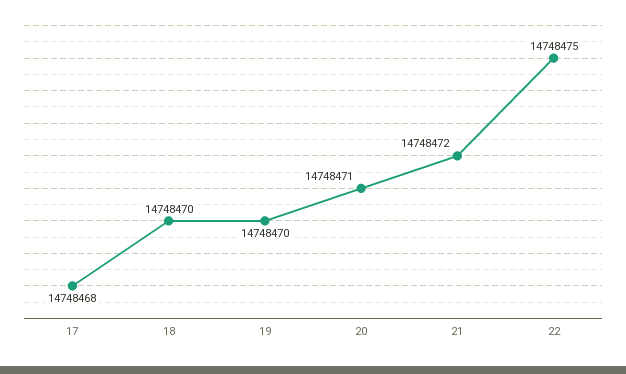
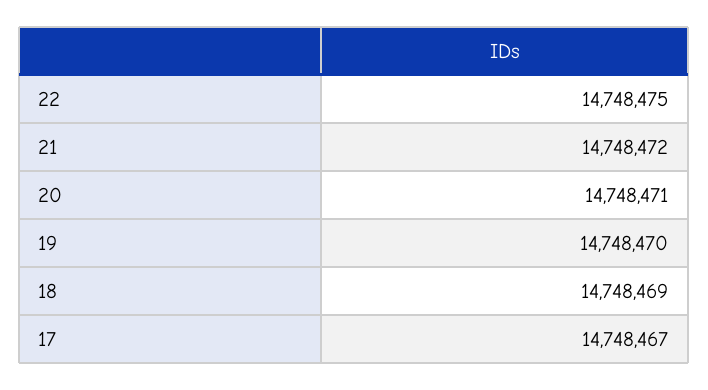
17: 14748468 -> 14748467
18: 14748470 -> 14748469

